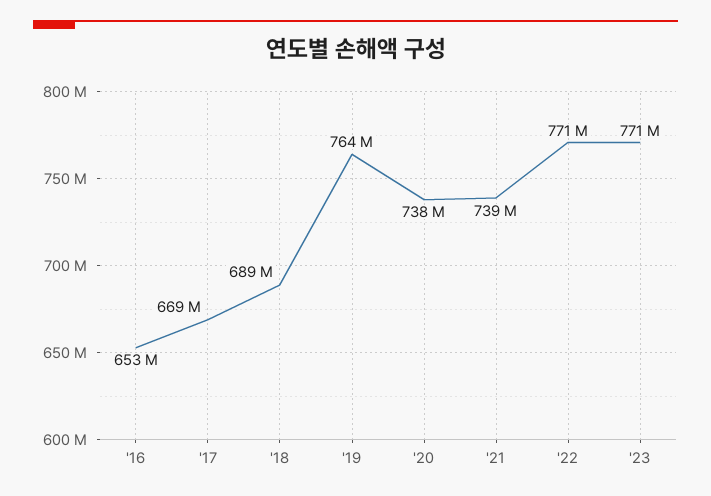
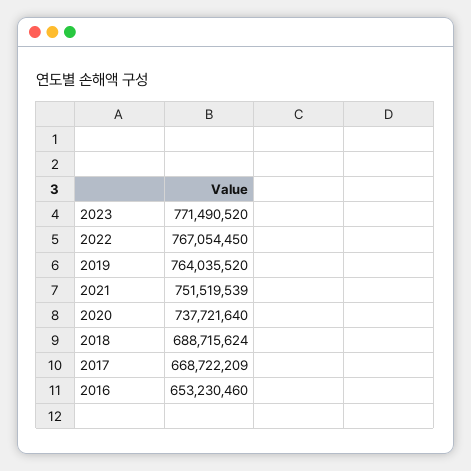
'21: 739000000 -> 751519539
'22: 771000000 -> 767054450

